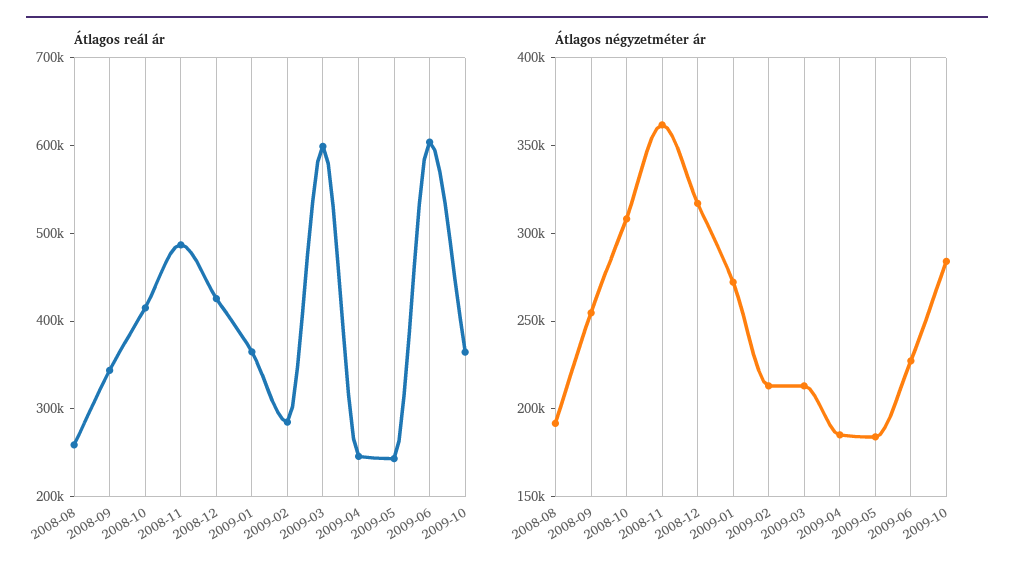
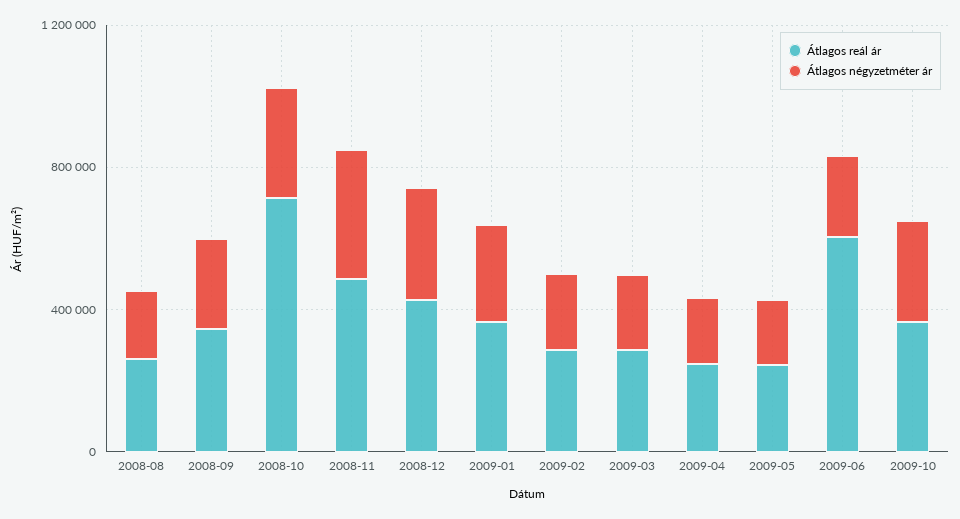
Átlagos reál ár, 2008-10: 420000 -> 700000
Átlagos reál ár, 2009-03: 600000 -> 300000

